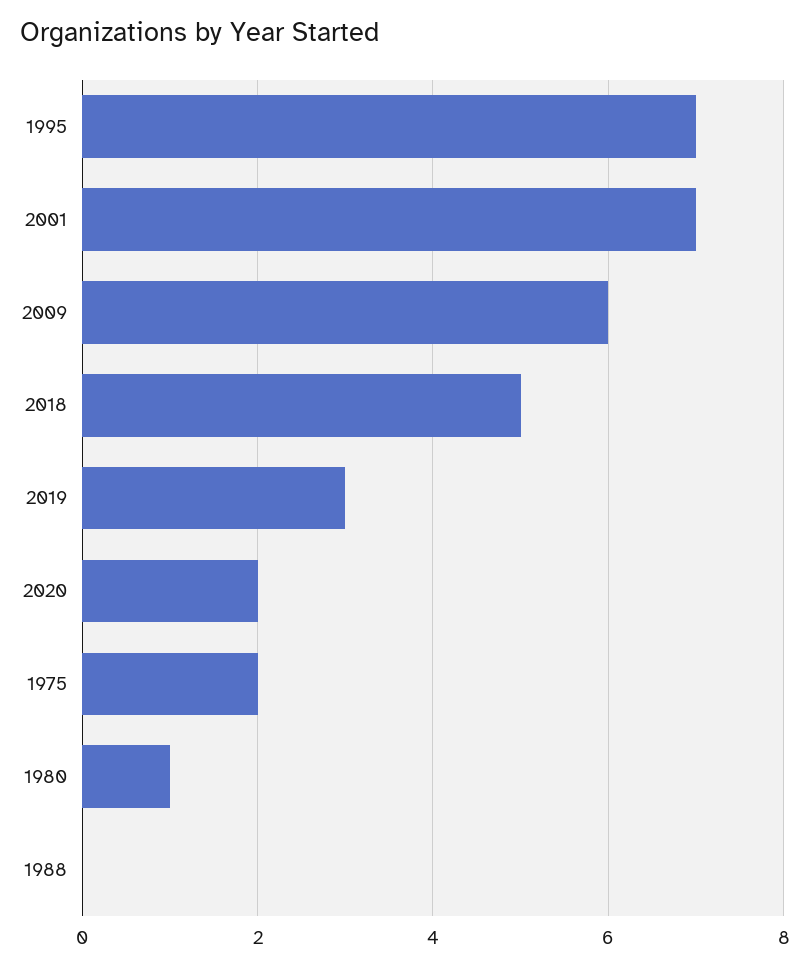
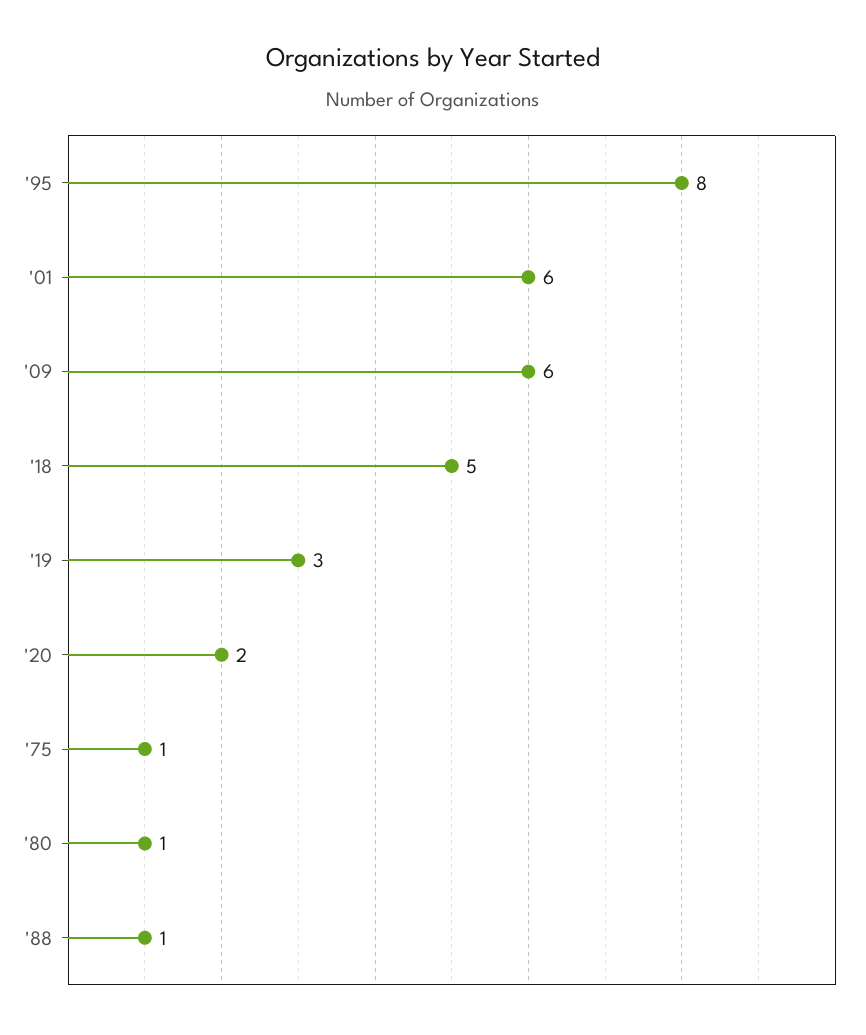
1995: 7 -> 8
2001: 7 -> 6
1975: 2 -> 1
1988: 0 -> 1

